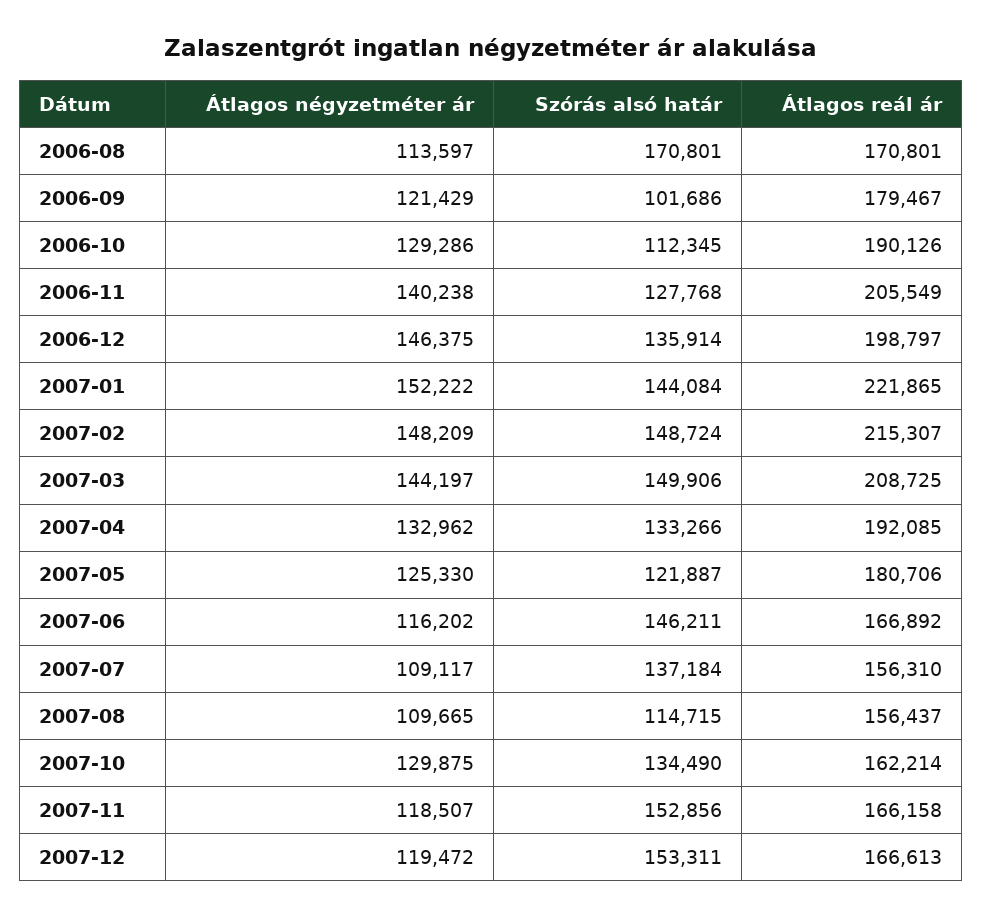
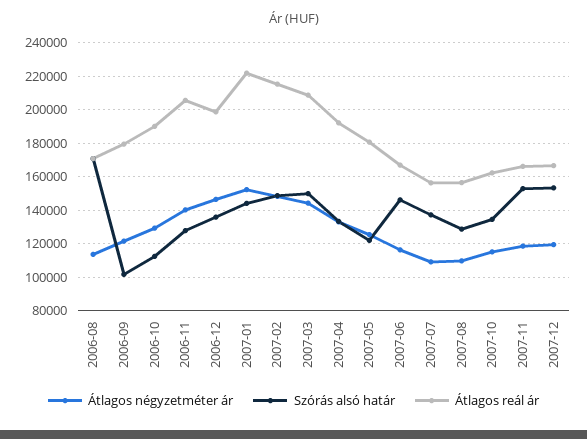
Szórás alsó határ, 2007-08: 114715 -> 130000
Átlagos négyzetméter ár, 2007-10: 129875 -> 115000

